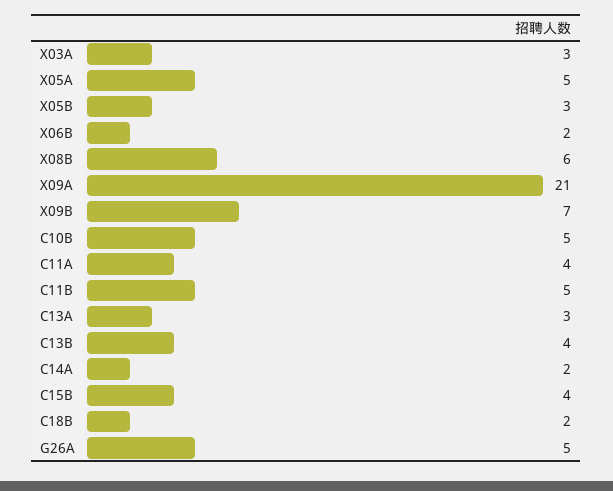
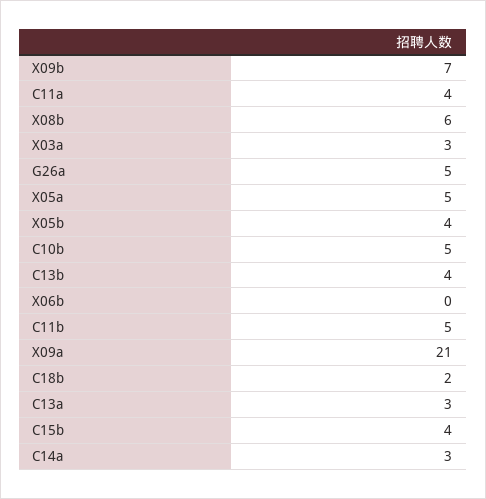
X05B: 3 -> 4
X06B: 2 -> 0
C14A: 2 -> 3

